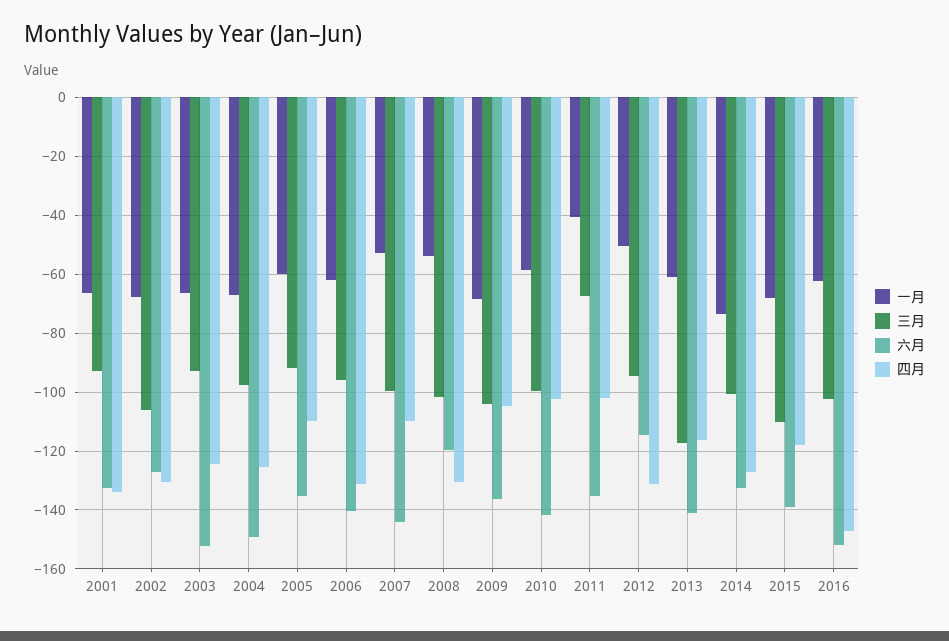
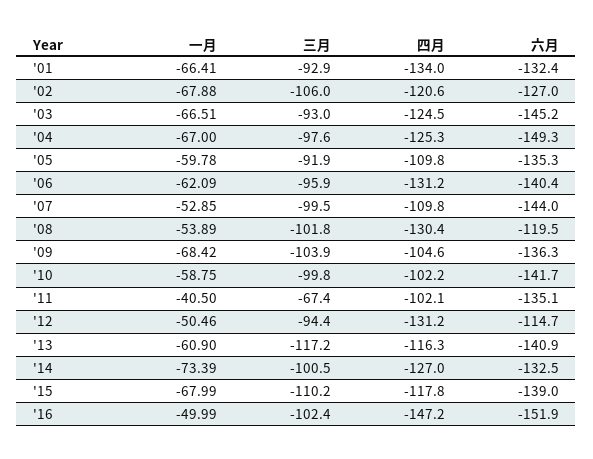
四月, 2002: -130 -> -120.6
六月, 2003: -152.5 -> -145.2
一月, 2016: -62.5 -> -49.99

